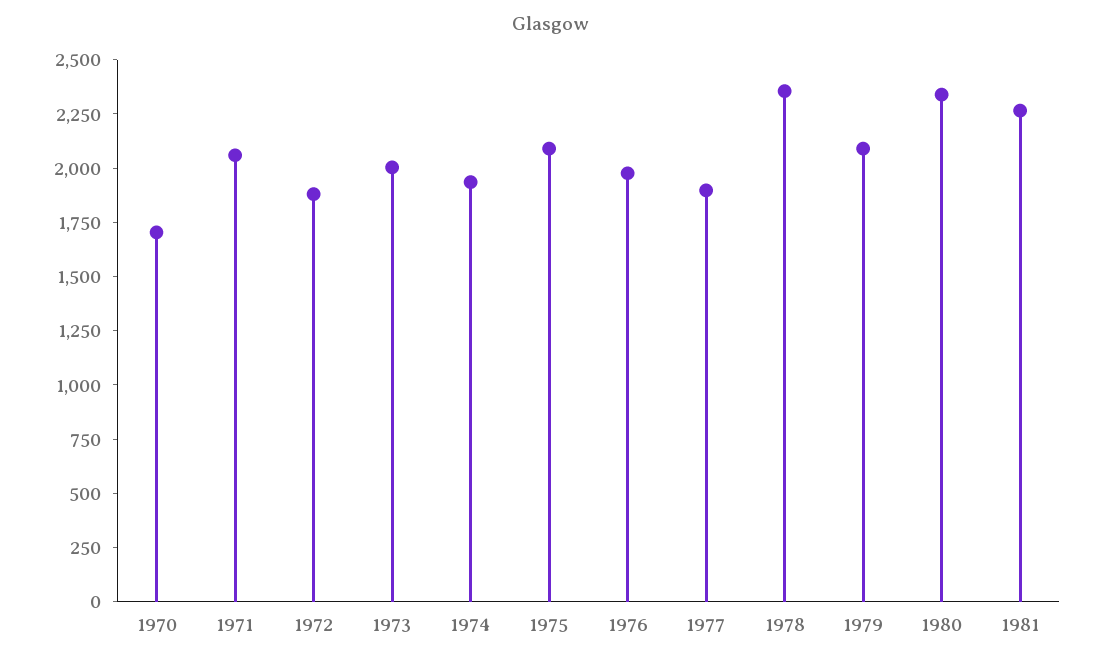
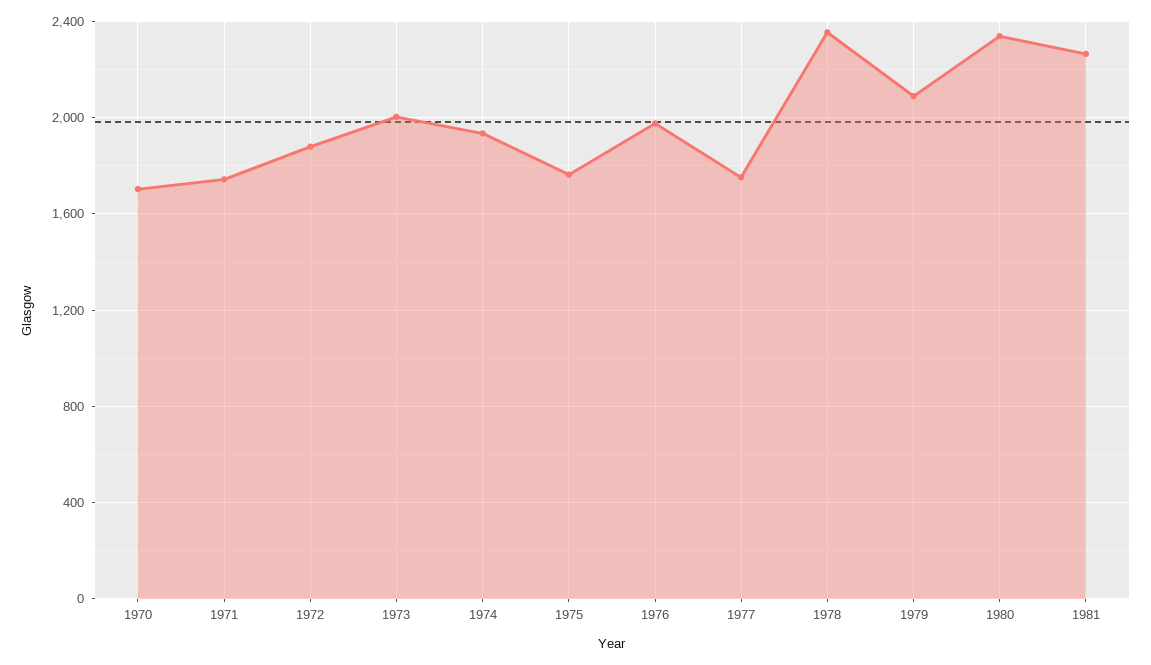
1971: 2050 -> 1750
1975: 2100 -> 1750
1977: 1900 -> 1750

